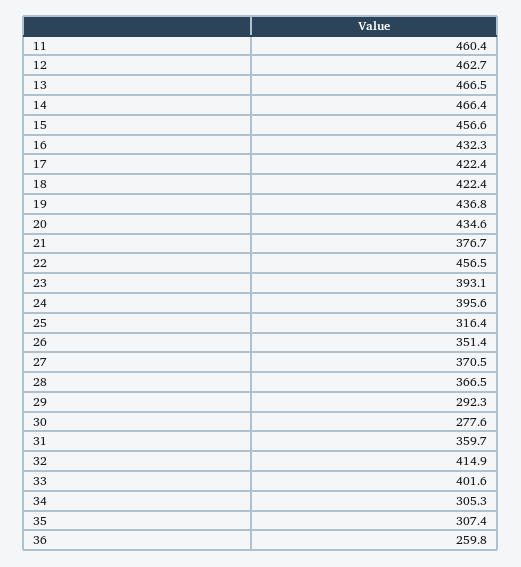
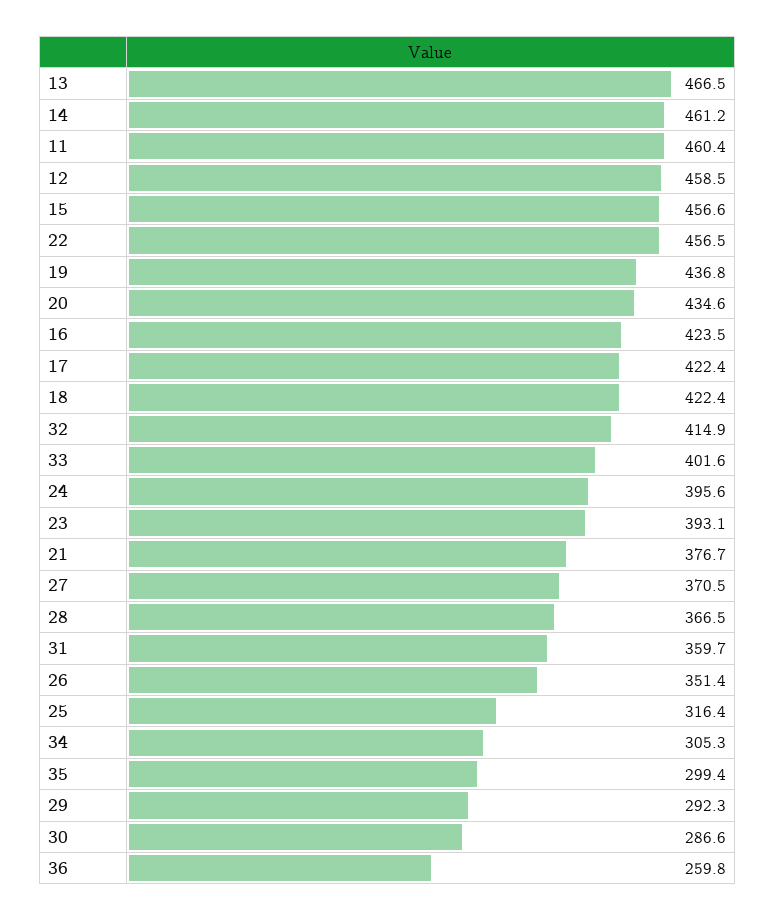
12: 462.7 -> 458.5
14: 466.4 -> 461.2
16: 432.3 -> 423.5
30: 277.6 -> 286.6
35: 307.4 -> 299.4

